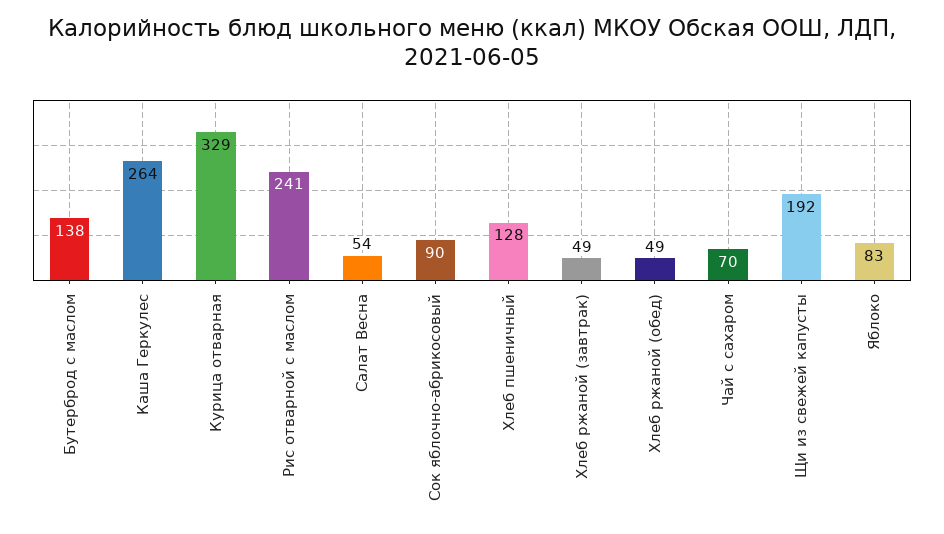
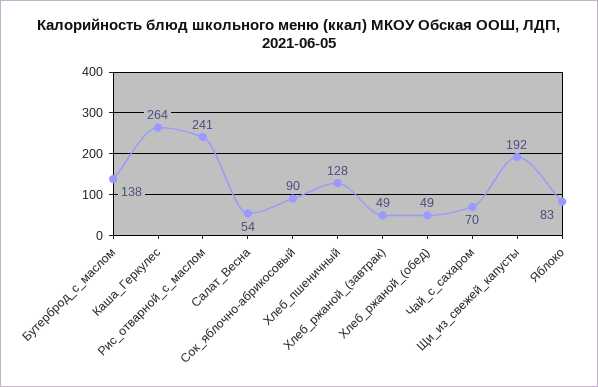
Курица отварная: 329 -> none

